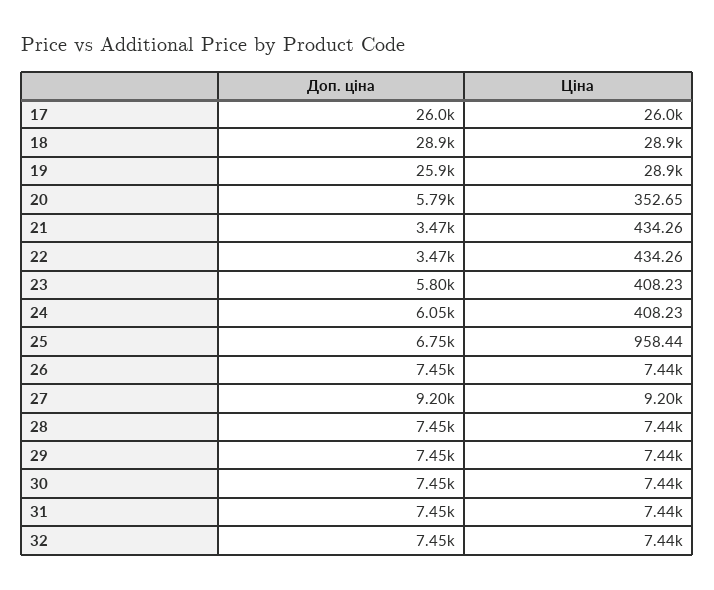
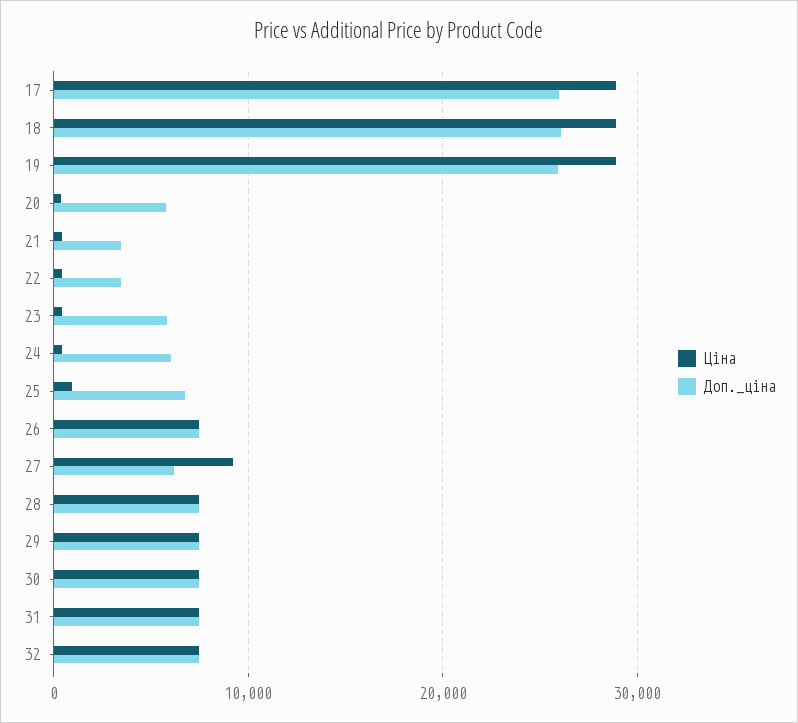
Ціна, 17: 26000 -> 29000
Доп. ціна, 18: 28900 -> 26000
Доп. ціна, 27: 9200 -> 6000

